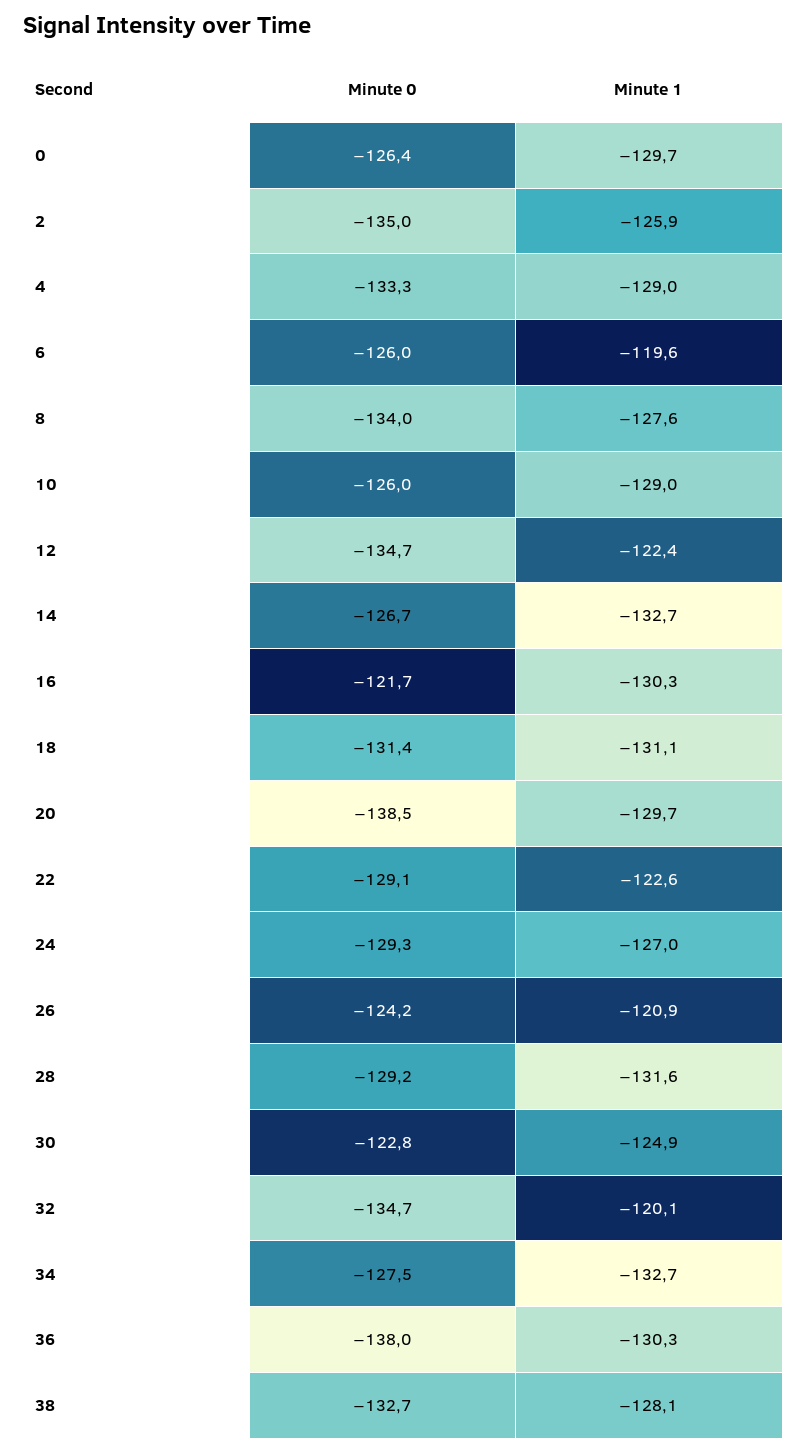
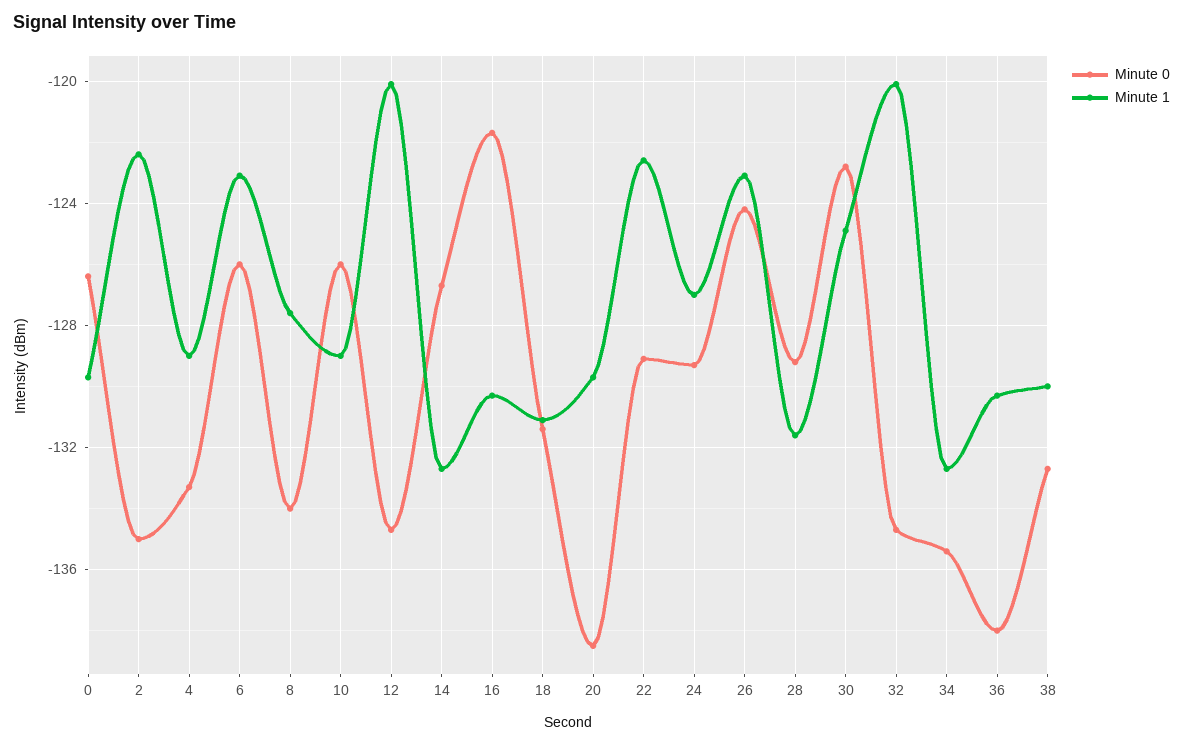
Minute 1, 2: -125.9 -> -122.5
Minute 1, 6: -119.6 -> -123
Minute 1, 12: -122.4 -> -120
Minute 1, 26: -120.9 -> -123
Minute 0, 34: -127.5 -> -135.5
Minute 1, 38: -128.1 -> -130

